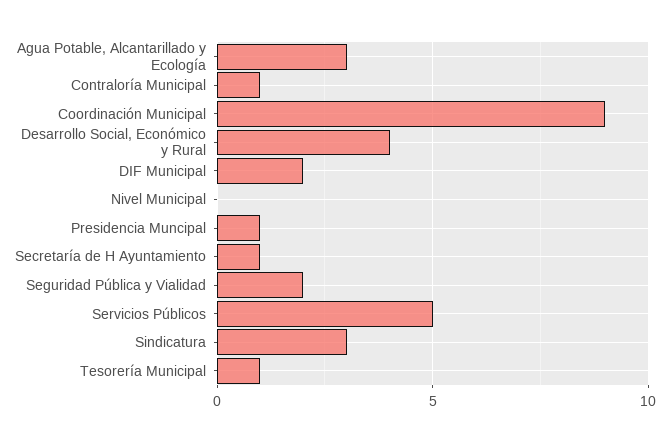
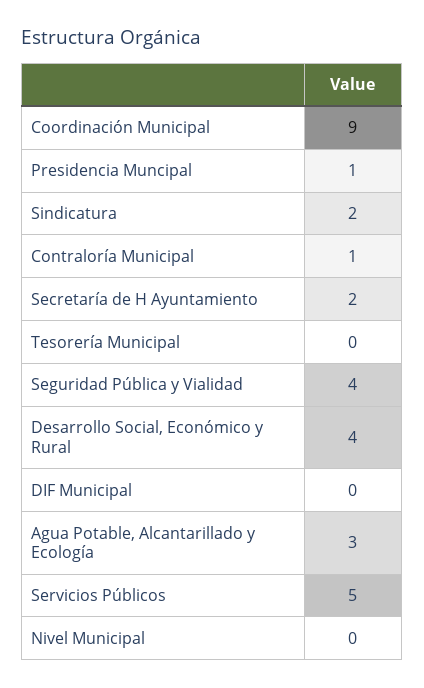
DIF Municipal: 2 -> 0
Secretaría de H Ayuntamiento: 1 -> 2
Seguridad Pública y Vialidad: 2 -> 4
Sindicatura: 3 -> 2
Tesorería Municipal: 1 -> 0

